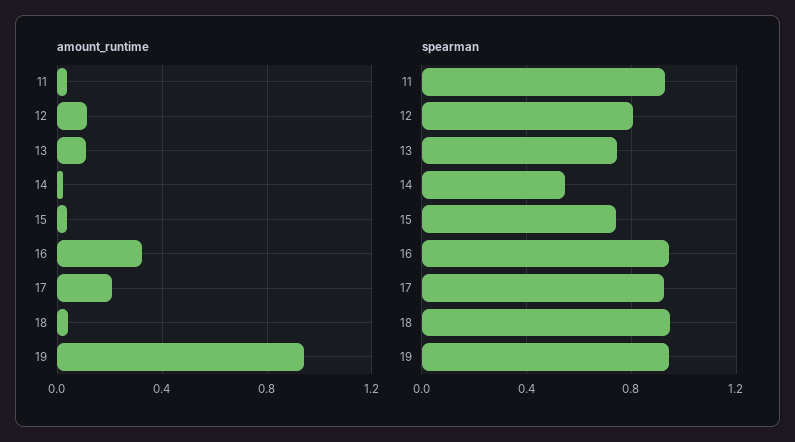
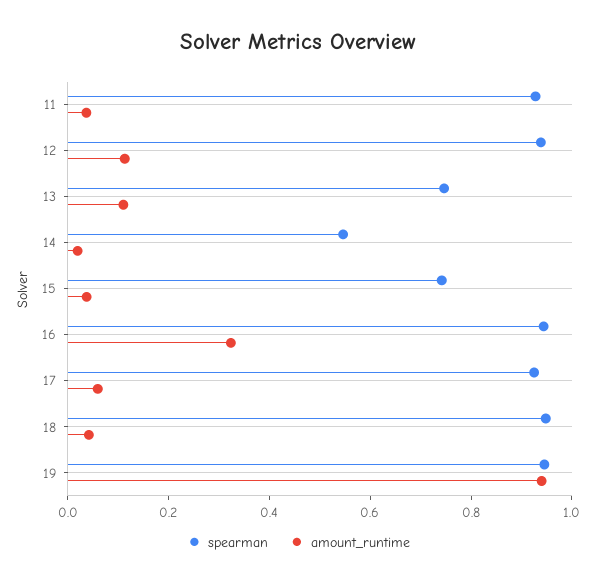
amount_runtime, 17: 0.2 -> 0.05
spearman, 12: 0.8 -> 0.95

